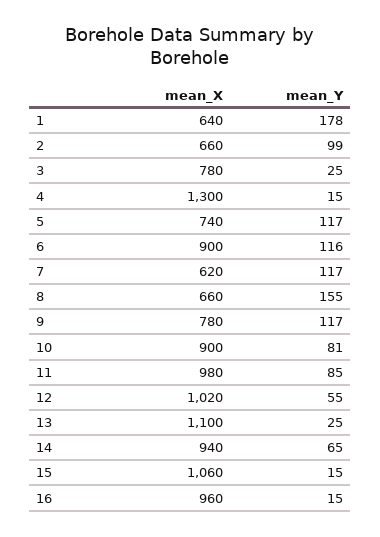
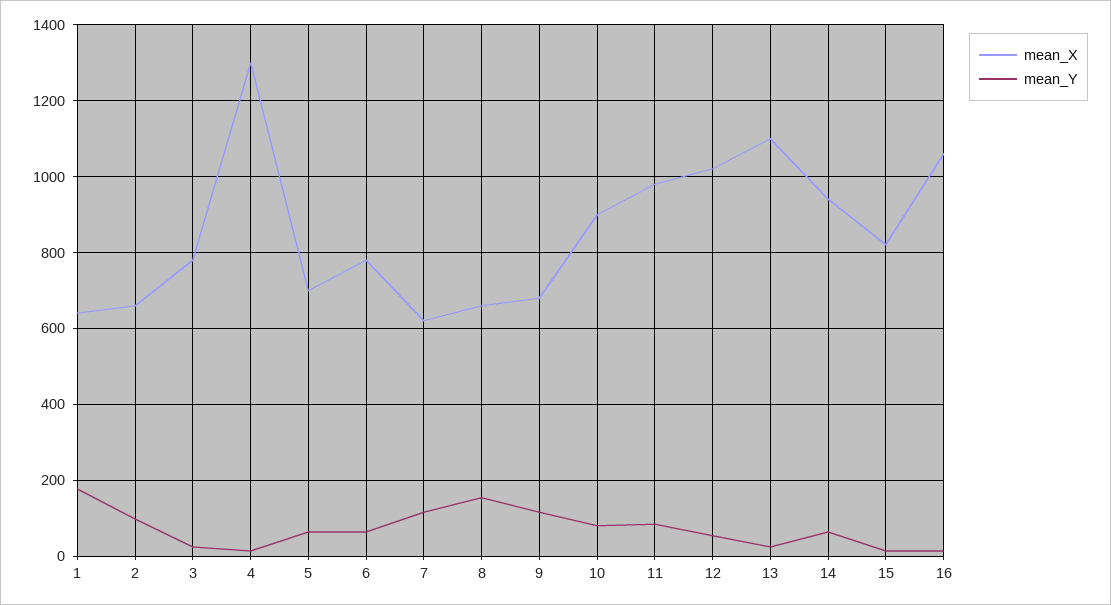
mean_X, 5: 740 -> 700
mean_Y, 5: 117 -> 60
mean_X, 6: 900 -> 780
mean_Y, 6: 116 -> 60
mean_X, 9: 780 -> 680
mean_X, 15: 1060 -> 820
mean_X, 16: 960 -> 1060

